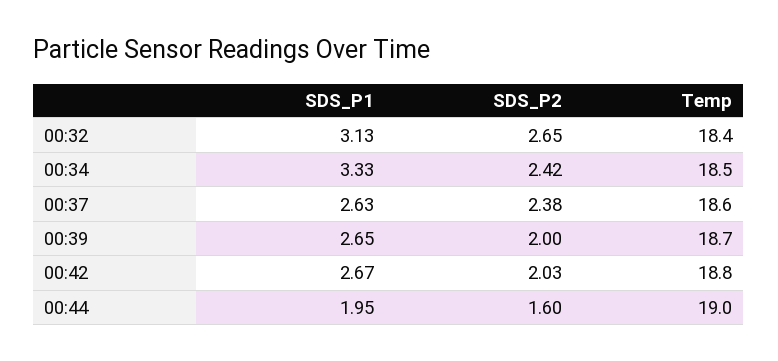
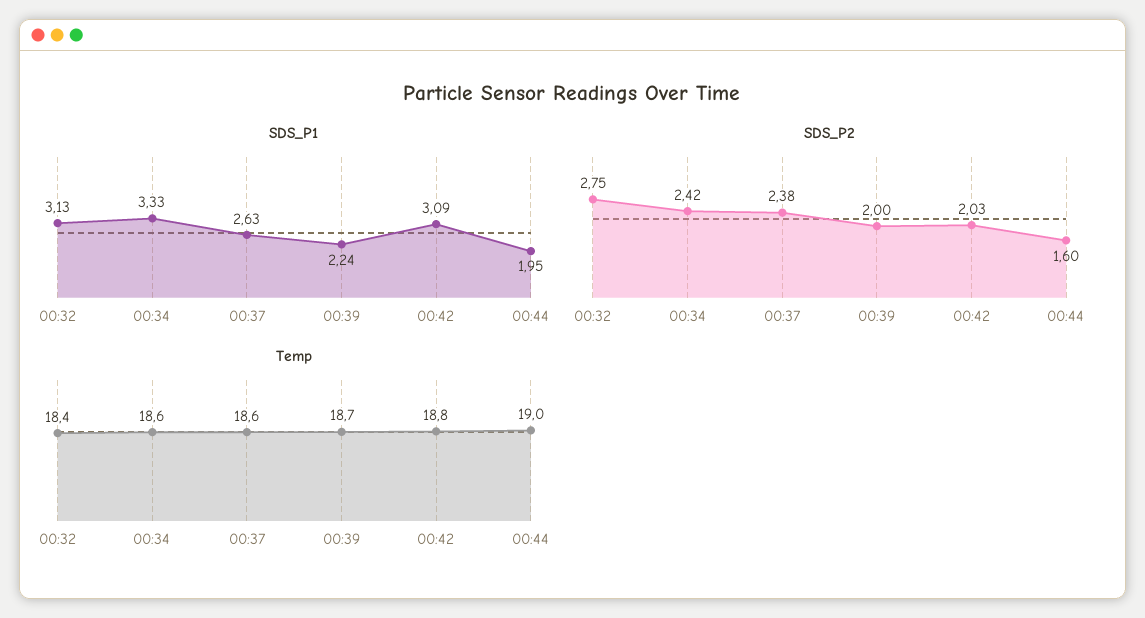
SDS_P2, 00:32: 2.65 -> 2.75
Temp, 00:34: 18.5 -> 18.6
SDS_P1, 00:39: 2.65 -> 2.24
SDS_P1, 00:42: 2.67 -> 3.09

